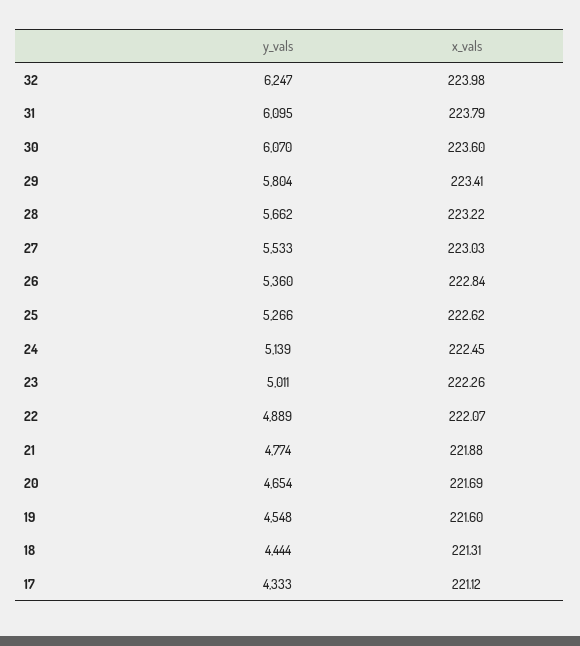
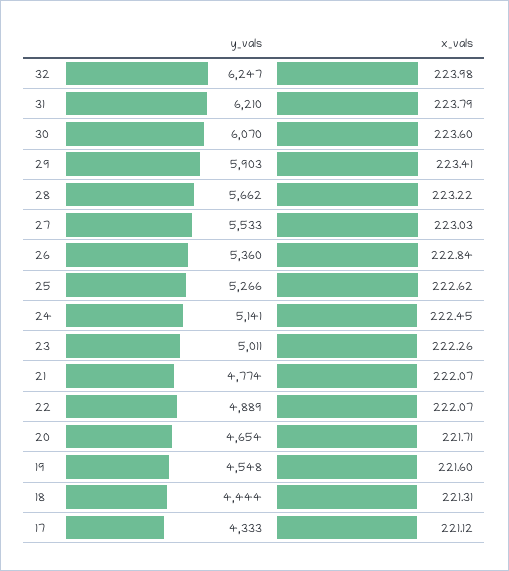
y_vals, 31: 6095 -> 6210
y_vals, 29: 5804 -> 5903
y_vals, 24: 5139 -> 5141
x_vals, 21: 221.88 -> 222.07
x_vals, 20: 221.69 -> 221.71

